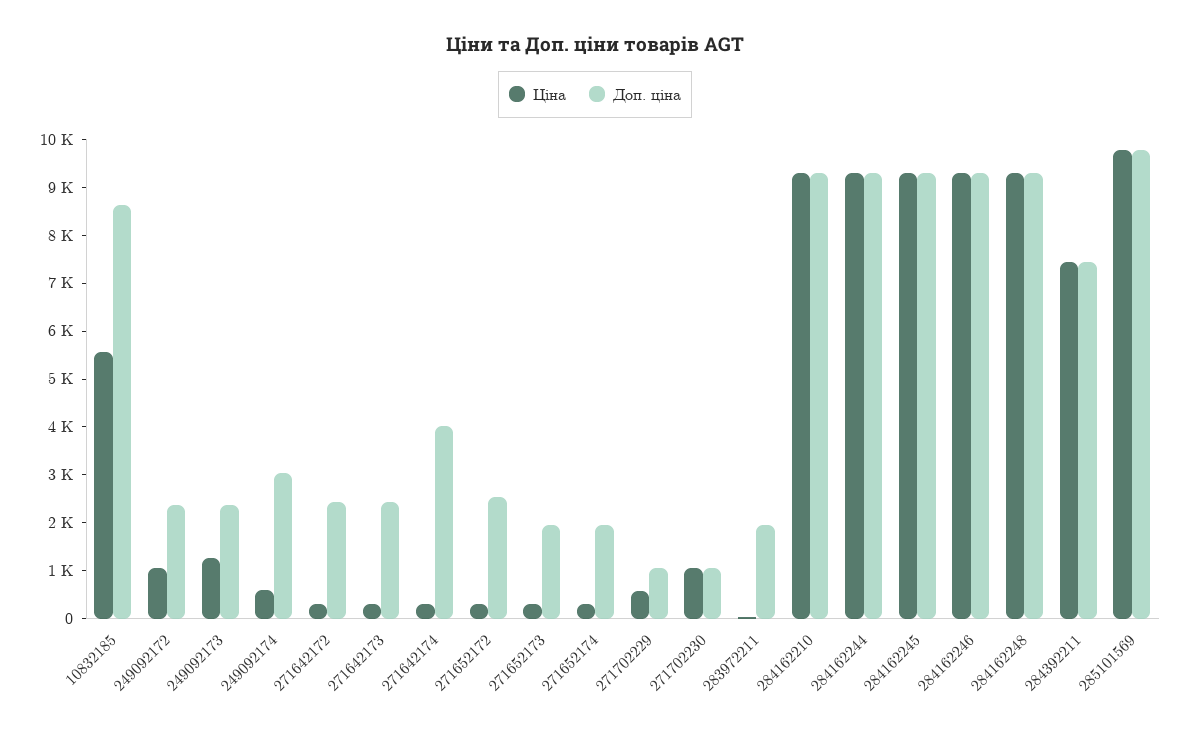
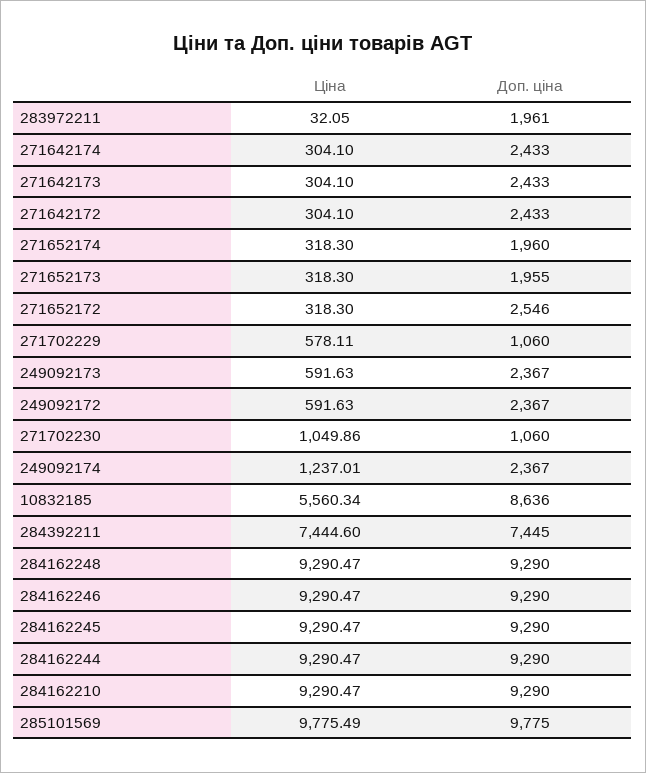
Ціна, 249092172: 1000 -> 591.63
Ціна, 249092173: 1200 -> 591.63
Ціна, 249092174: 600 -> 1237.01
Доп. ціна, 249092174: 3000 -> 2367
Доп. ціна, 271642174: 4000 -> 2433

